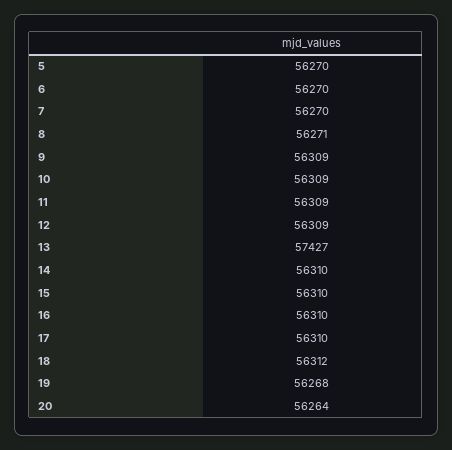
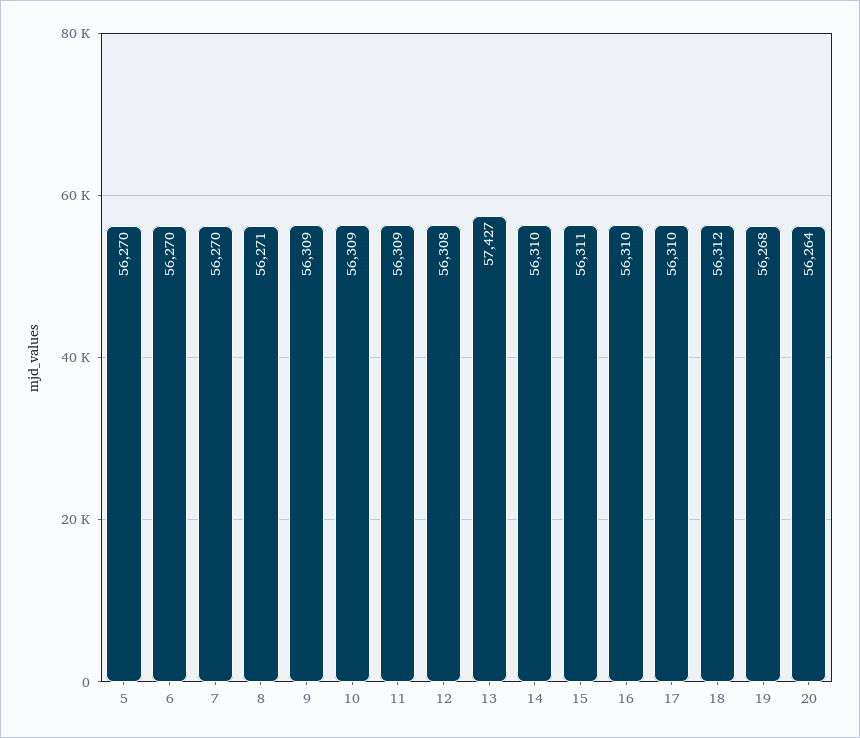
12: 56309 -> 56308
15: 56310 -> 56311

